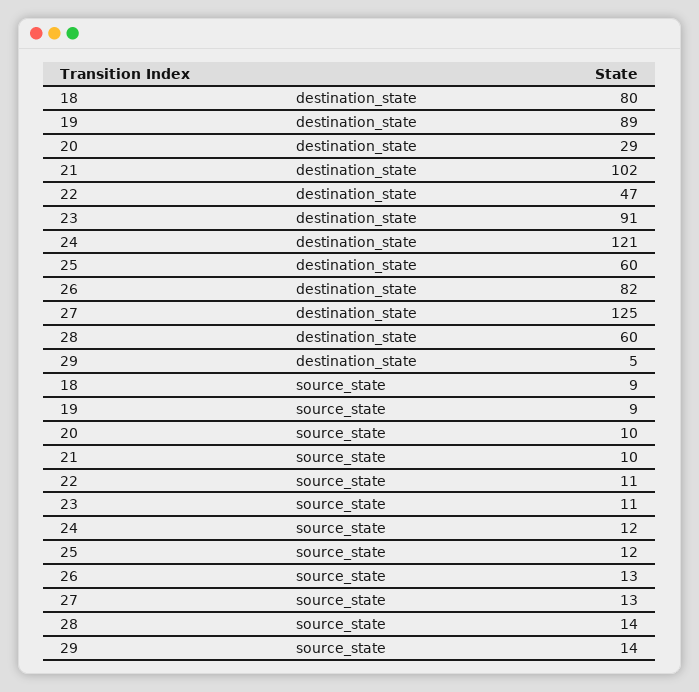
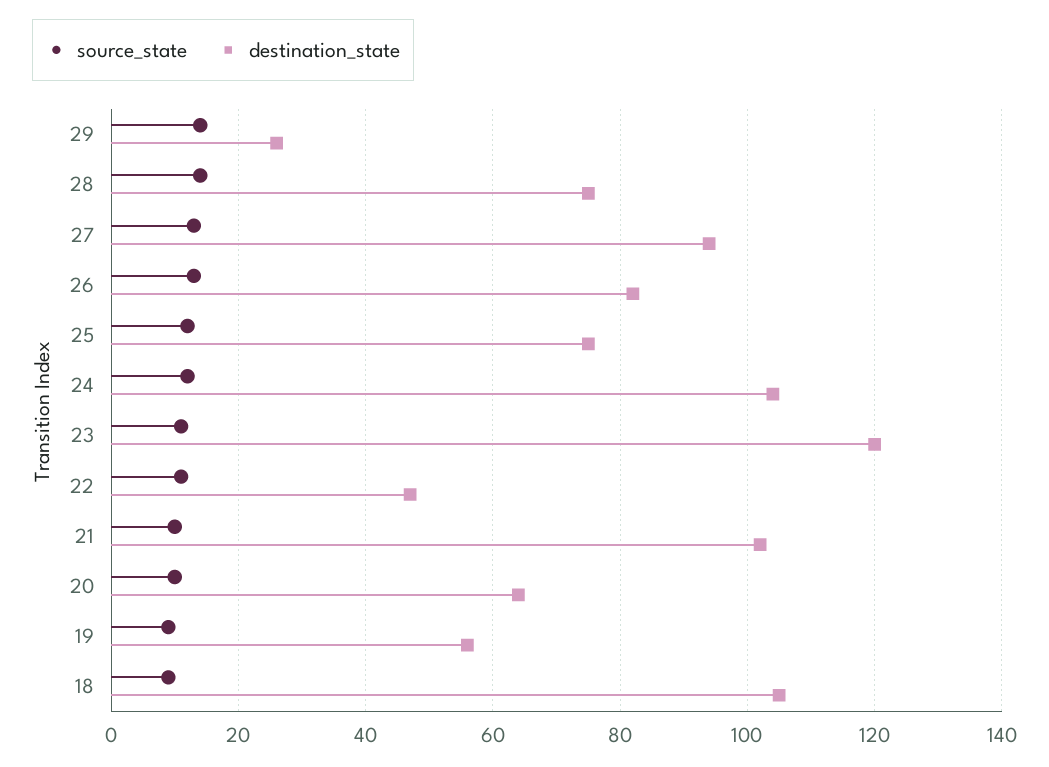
destination_state, 18: 80 -> 105
destination_state, 19: 89 -> 55
destination_state, 20: 29 -> 65
destination_state, 23: 91 -> 120
destination_state, 24: 121 -> 105
destination_state, 25: 60 -> 75
destination_state, 27: 125 -> 95
destination_state, 28: 60 -> 75
destination_state, 29: 5 -> 25

